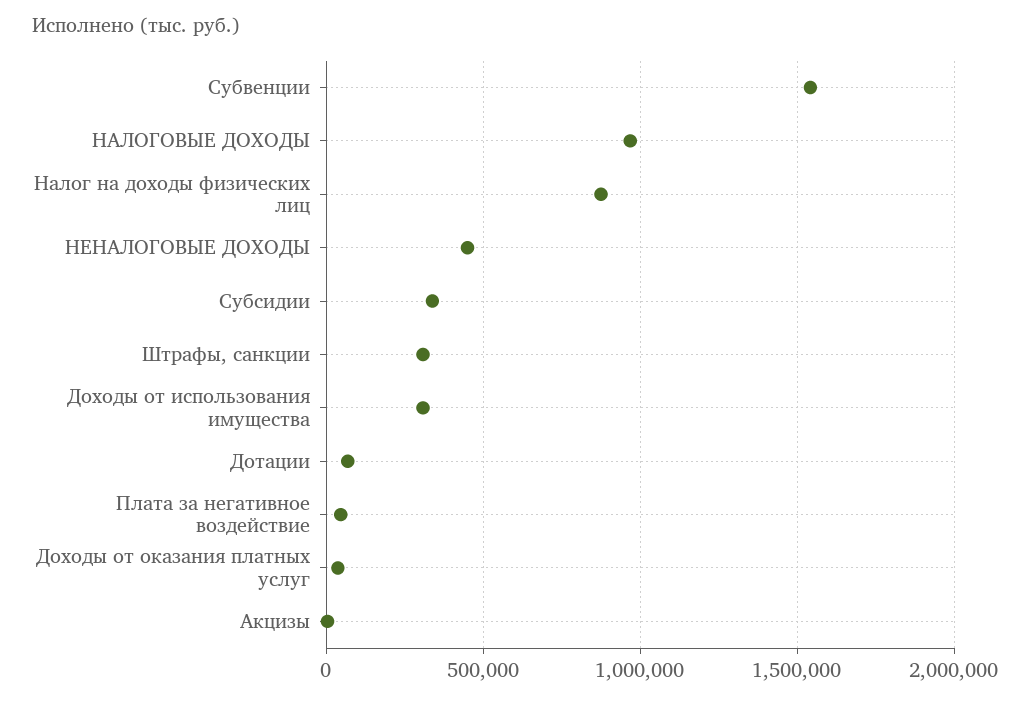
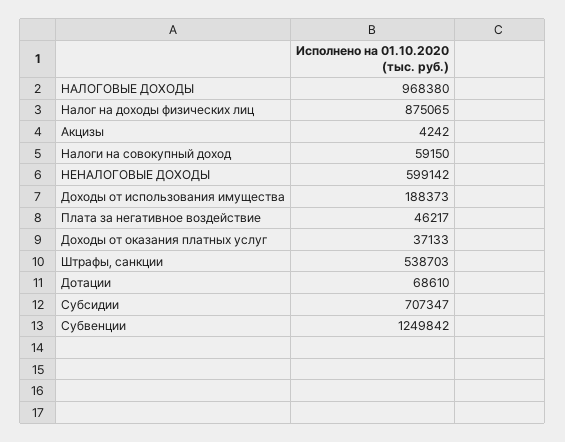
Субвенции: 1550000 -> 1249842
НЕНАЛОГОВЫЕ ДОХОДЫ: 450000 -> 599142
Субсидии: 350000 -> 707347
Штрафы, санкции: 300000 -> 538703
Доходы от использования имущества: 300000 -> 188373
Налоги на совокупный доход: none -> 59150

